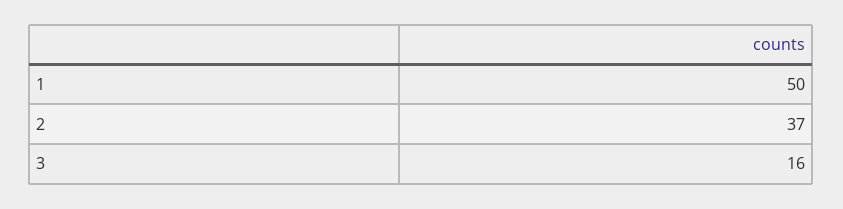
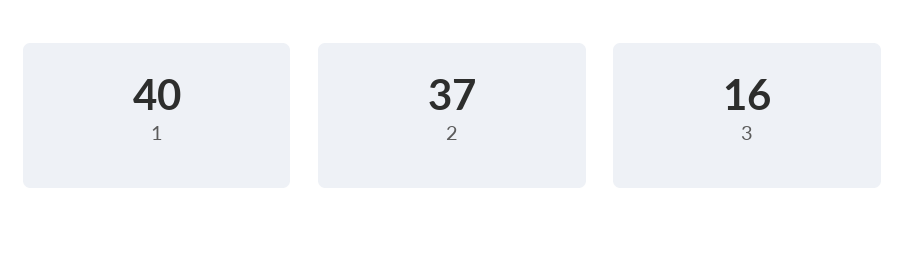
1: 50 -> 40

